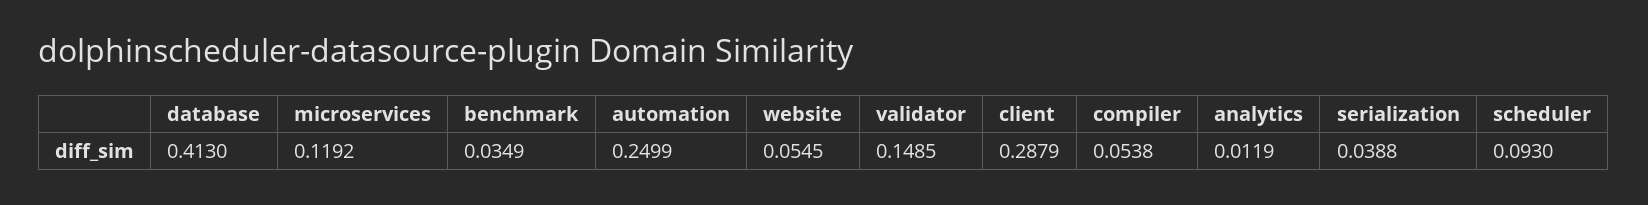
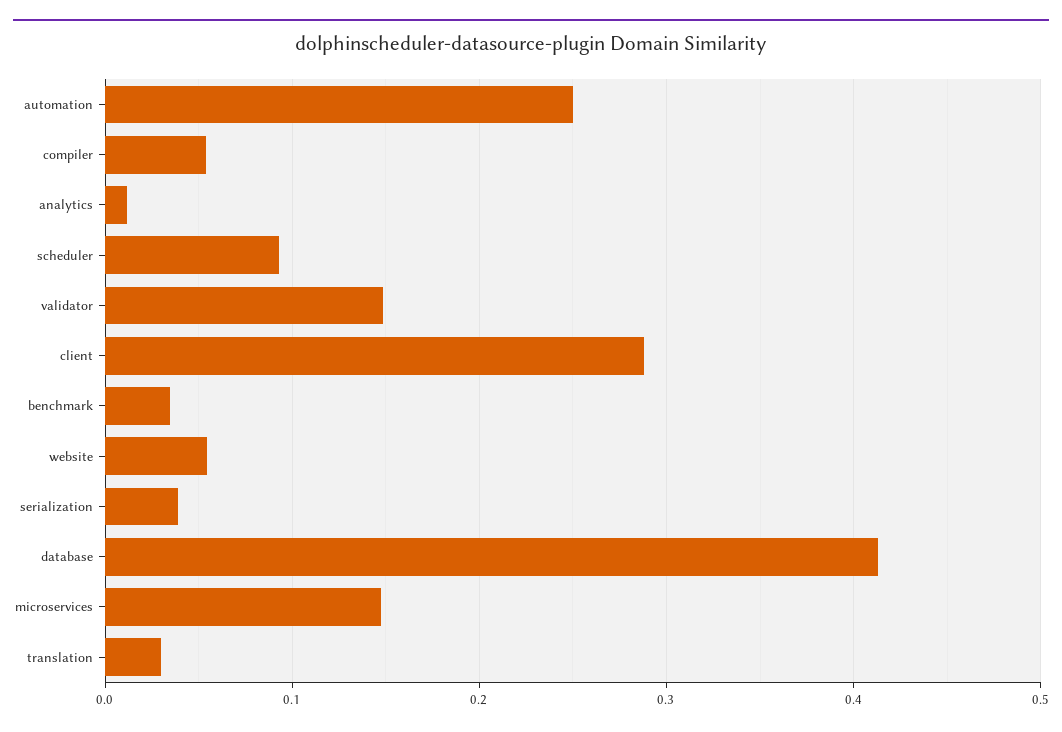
microservices: 0.1192 -> 0.15
translation: none -> 0.03

